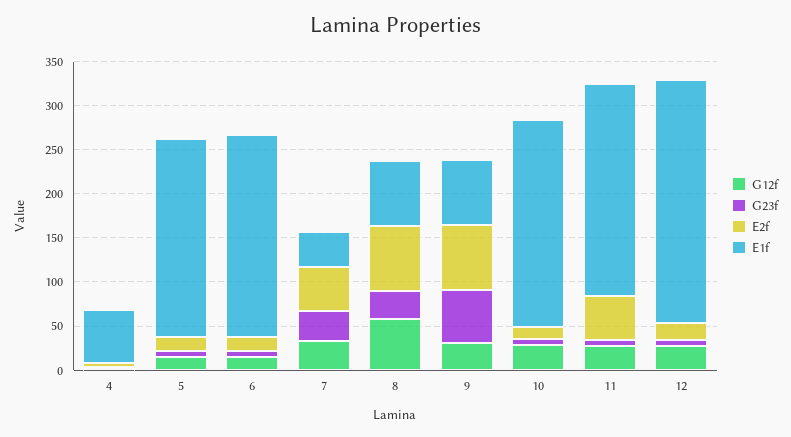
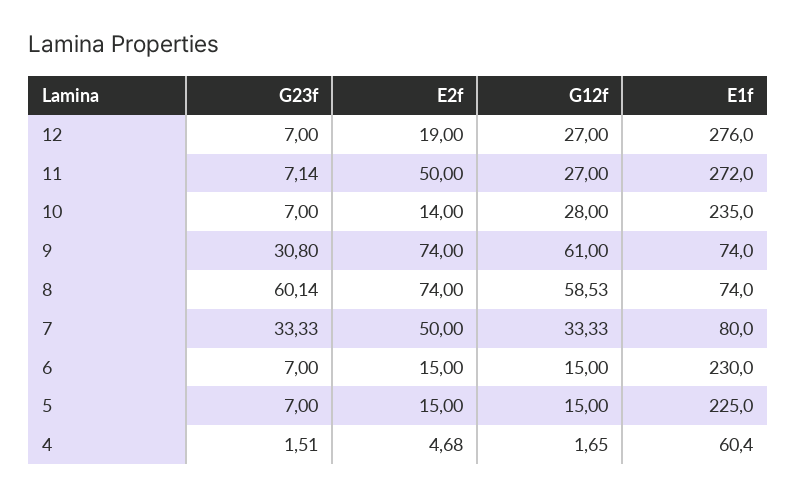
E1f, 7: 40 -> 80
G23f, 8: 30 -> 60.14
G12f, 9: 30 -> 61
G23f, 9: 60 -> 30.8
E1f, 11: 240 -> 272

